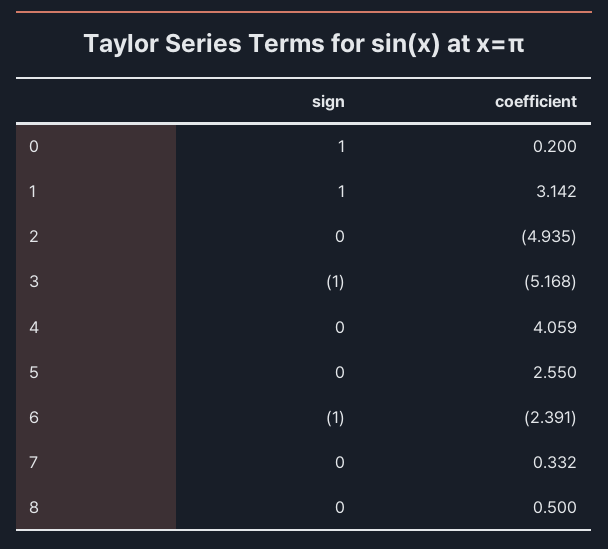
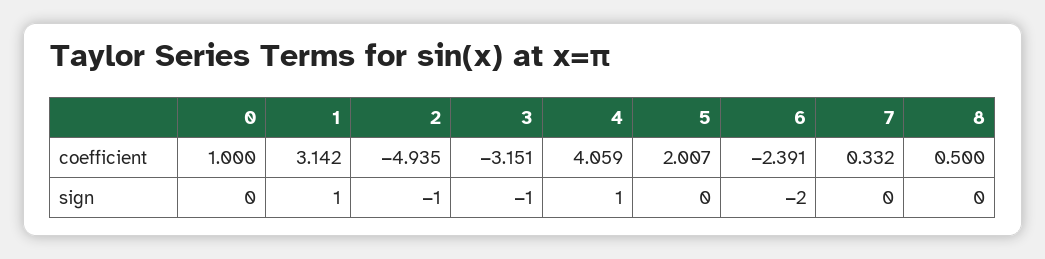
sign, 0: 1 -> 0
coefficient, 0: 0.2 -> 1
sign, 2: 0 -> -1
coefficient, 3: -5.168 -> -3.151
sign, 4: 0 -> 1
coefficient, 5: 2.55 -> 2.007
sign, 6: -1 -> -2

